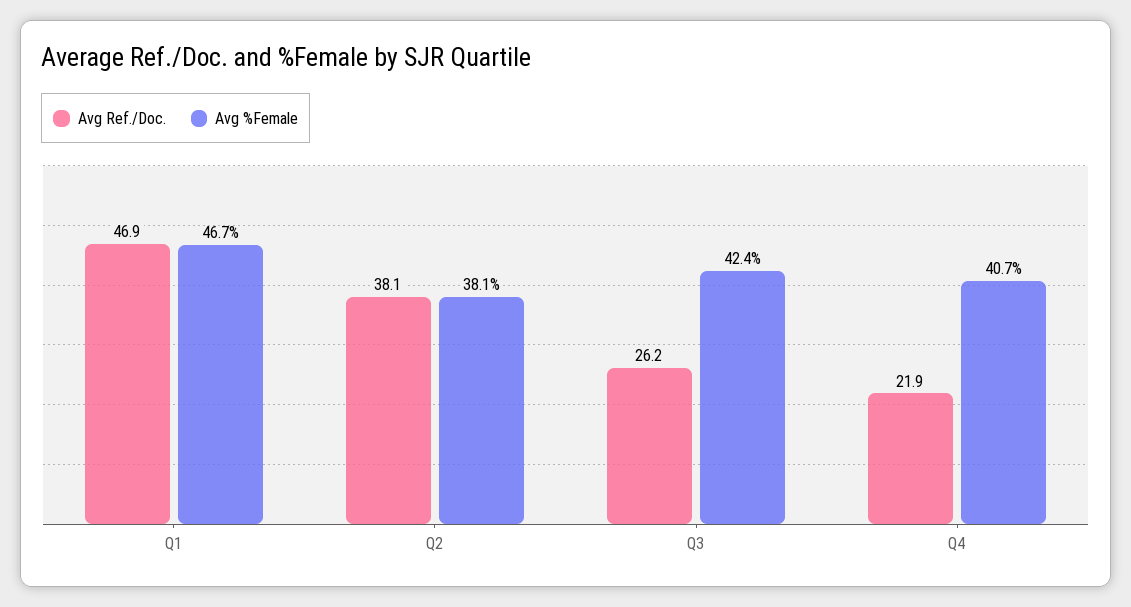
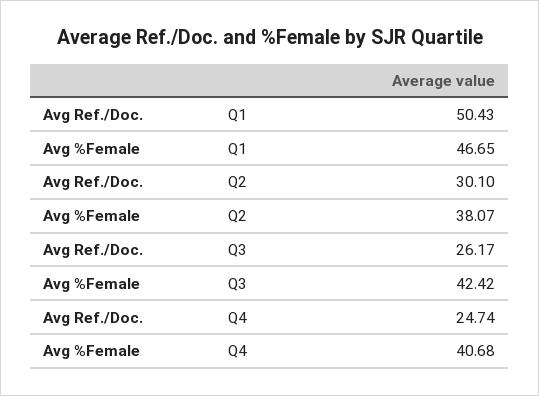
Avg Ref./Doc., Q1: 46.9 -> 50.43
Avg Ref./Doc., Q2: 38.1 -> 30.1
Avg Ref./Doc., Q4: 21.9 -> 24.74

